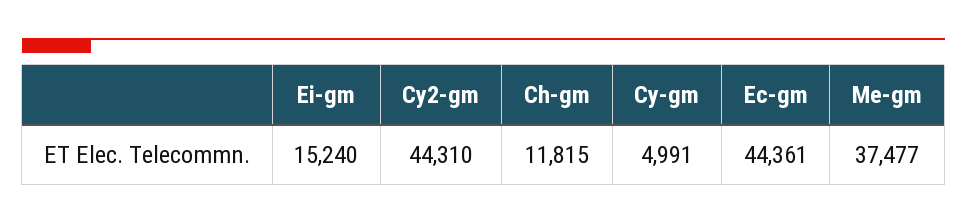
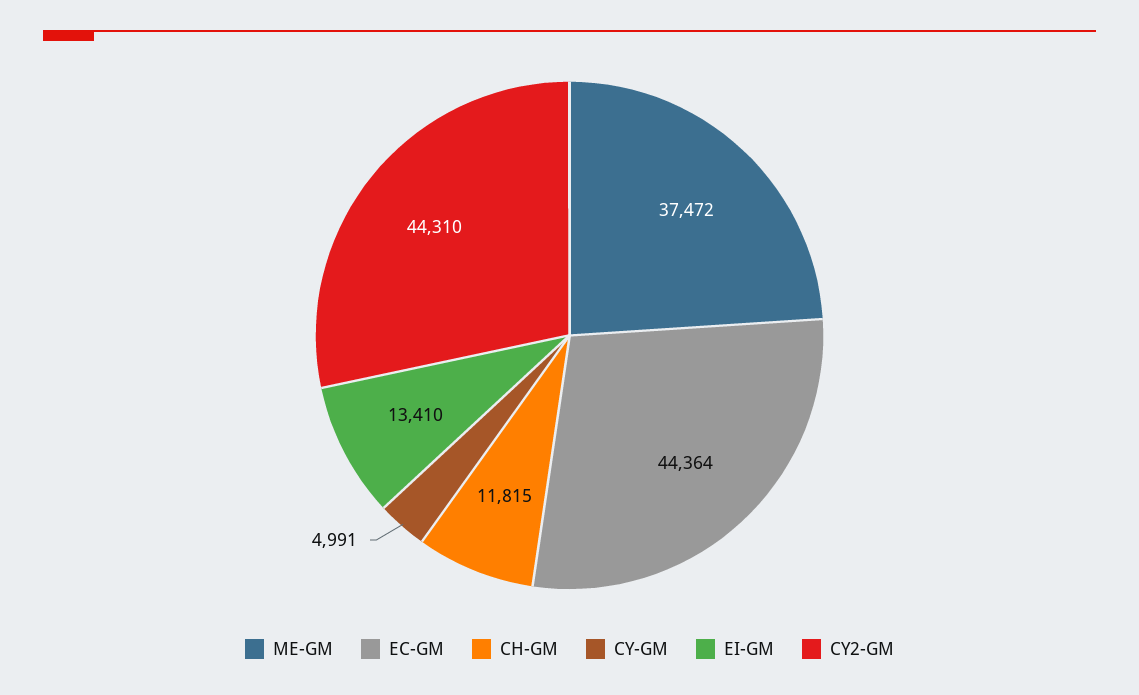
Ei-gm: 15240 -> 13410
Ec-gm: 44361 -> 44364
Me-gm: 37477 -> 37472

